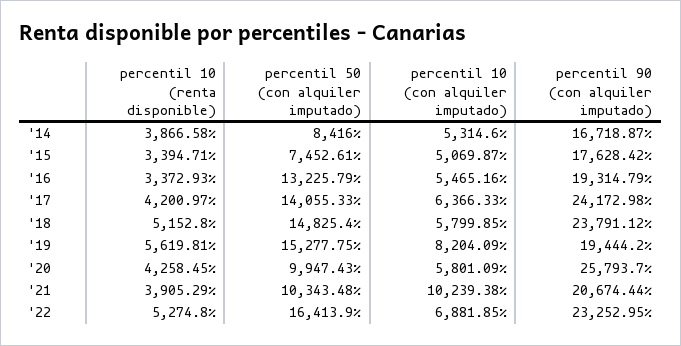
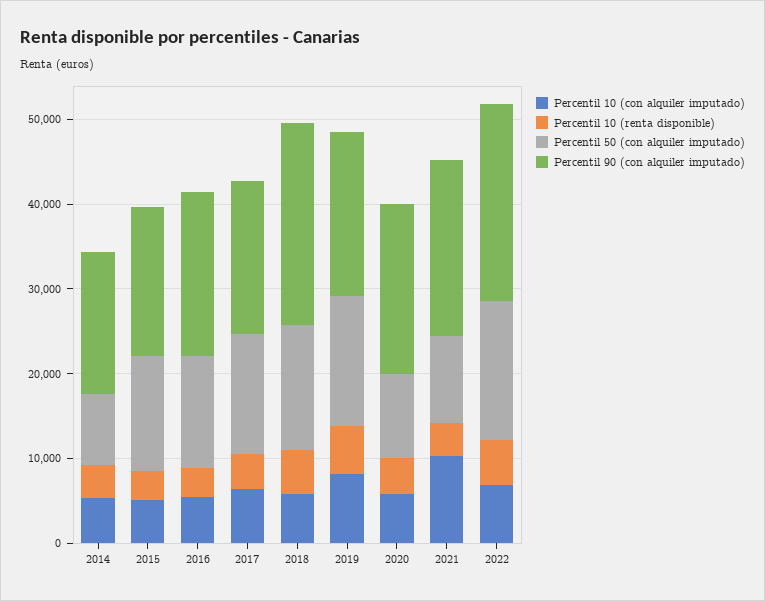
percentil 50 (con alquiler imputado), '15: 7452.61 -> 14000
percentil 90 (con alquiler imputado), '17: 24172.98 -> 18000
percentil 90 (con alquiler imputado), '20: 25793.7 -> 20000

